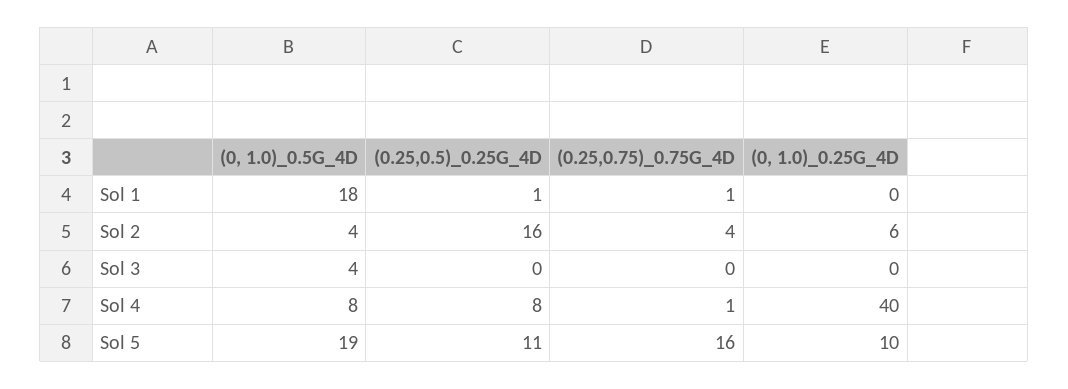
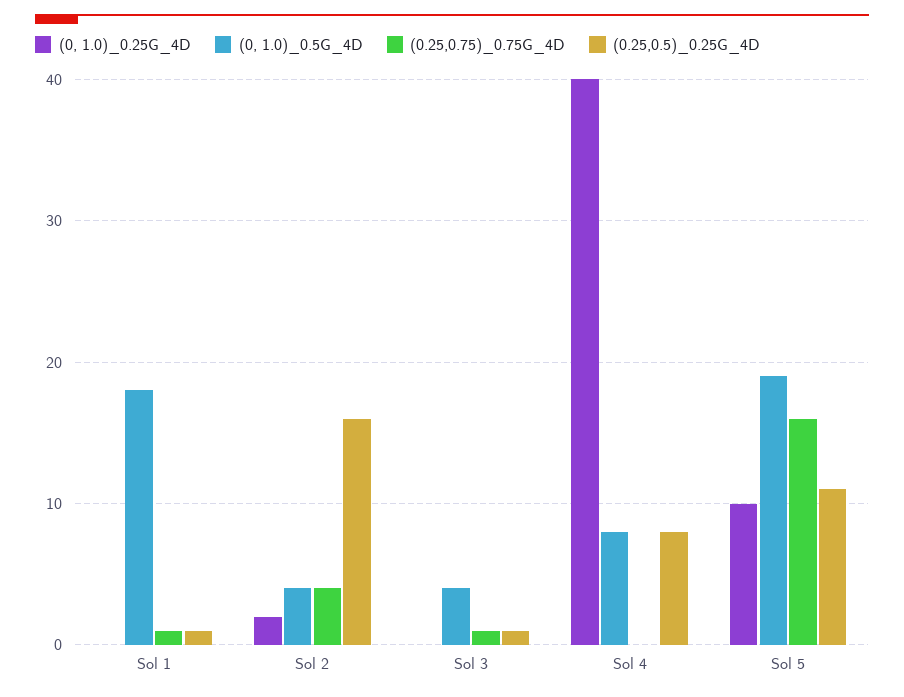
(0, 1.0)_0.25G_4D, Sol 2: 6 -> 2
(0.25,0.5)_0.25G_4D, Sol 3: 0 -> 1
(0.25,0.75)_0.75G_4D, Sol 3: 0 -> 1
(0.25,0.75)_0.75G_4D, Sol 4: 1 -> 0

